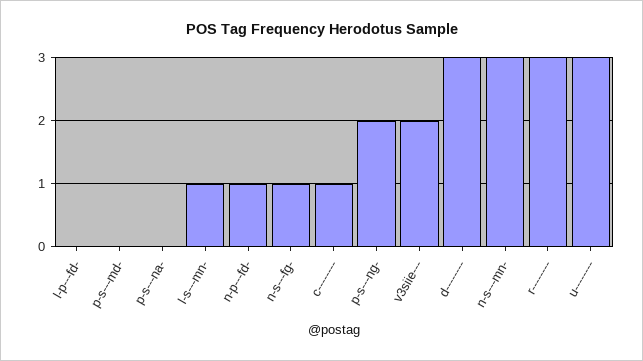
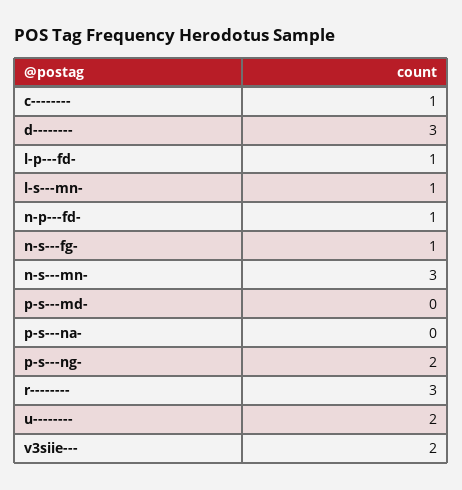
l-p---fd-: 0 -> 1
u--------: 3 -> 2

